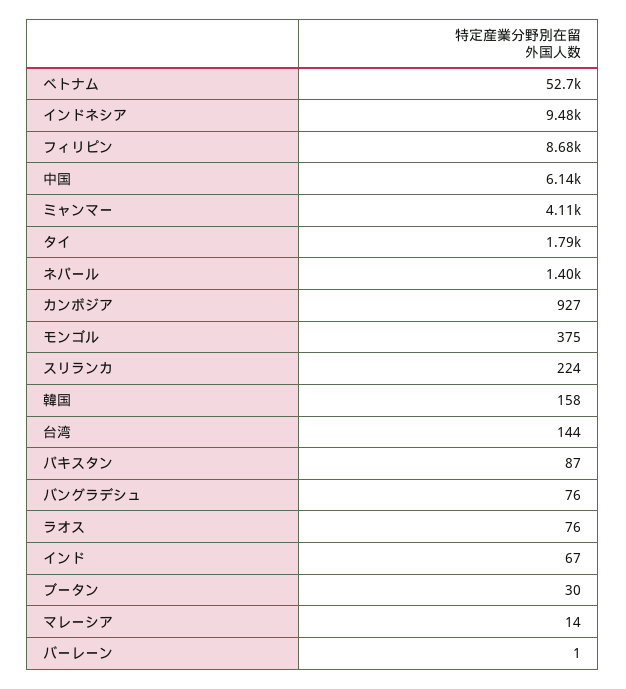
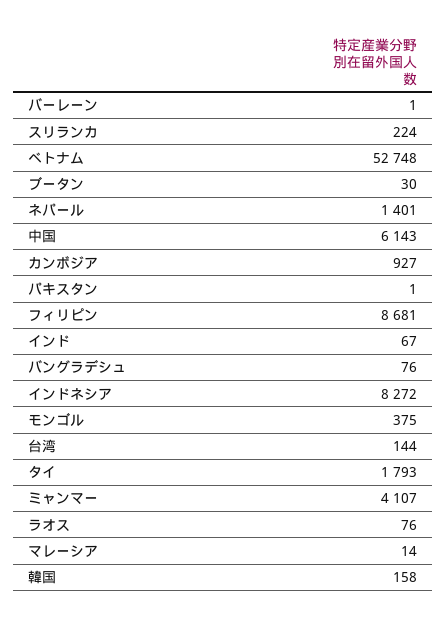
インドネシア: 9480 -> 8272
パキスタン: 87 -> 1

